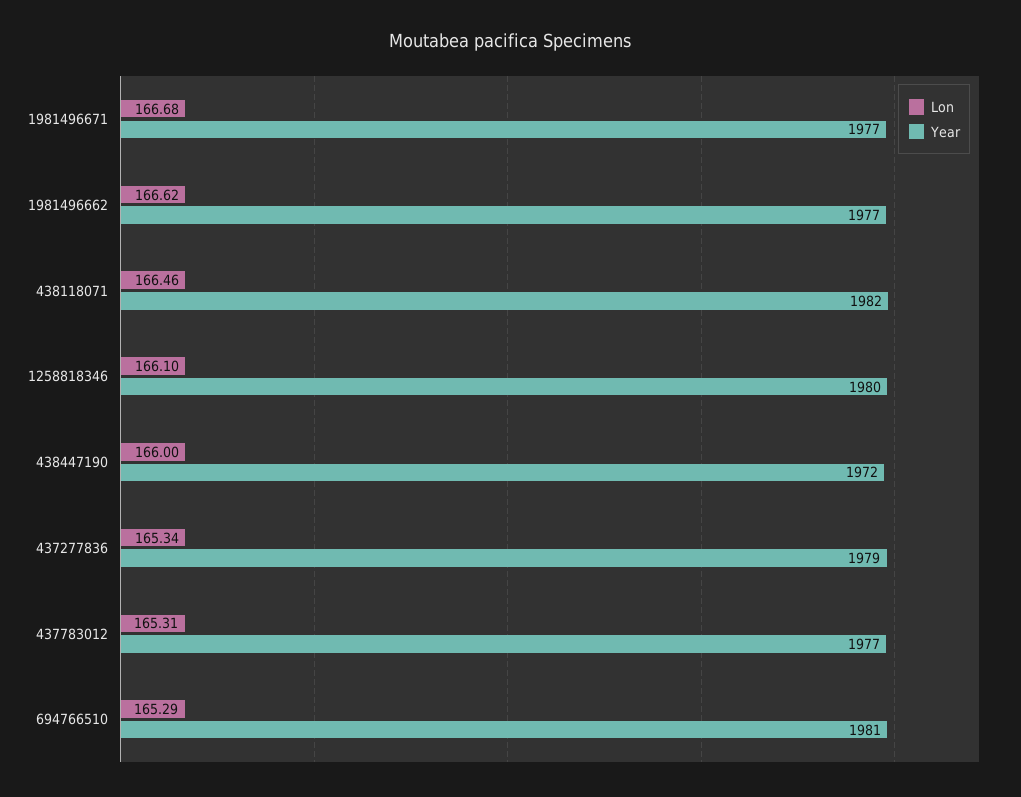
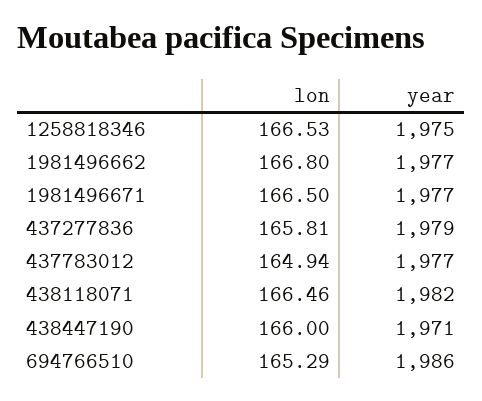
Lon, 1981496671: 166.68 -> 166.5
Lon, 1981496662: 166.62 -> 166.8
Lon, 1258818346: 166.1 -> 166.53
Year, 1258818346: 1980 -> 1975
Year, 438447190: 1972 -> 1971
Lon, 437277836: 165.34 -> 165.81
Lon, 437783012: 165.31 -> 164.94
Year, 694766510: 1981 -> 1986

